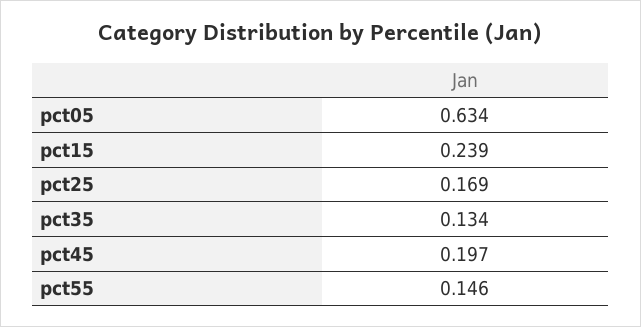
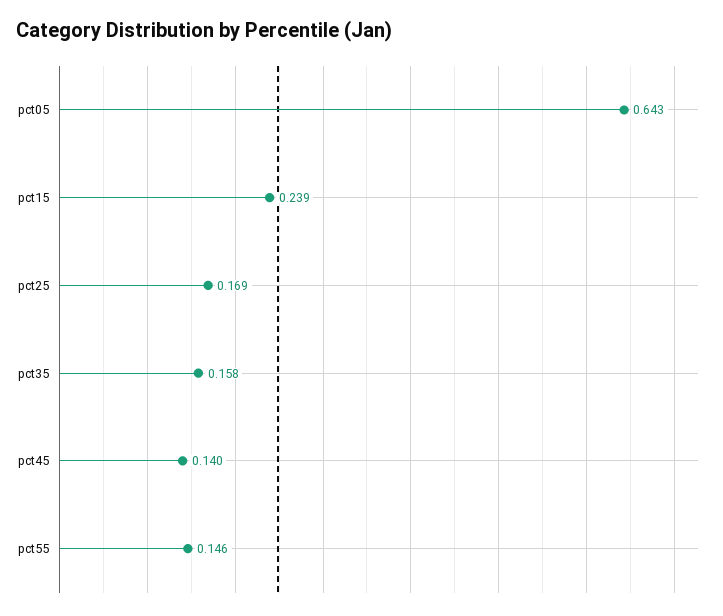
pct05: 0.634 -> 0.643
pct35: 0.134 -> 0.158
pct45: 0.197 -> 0.14

